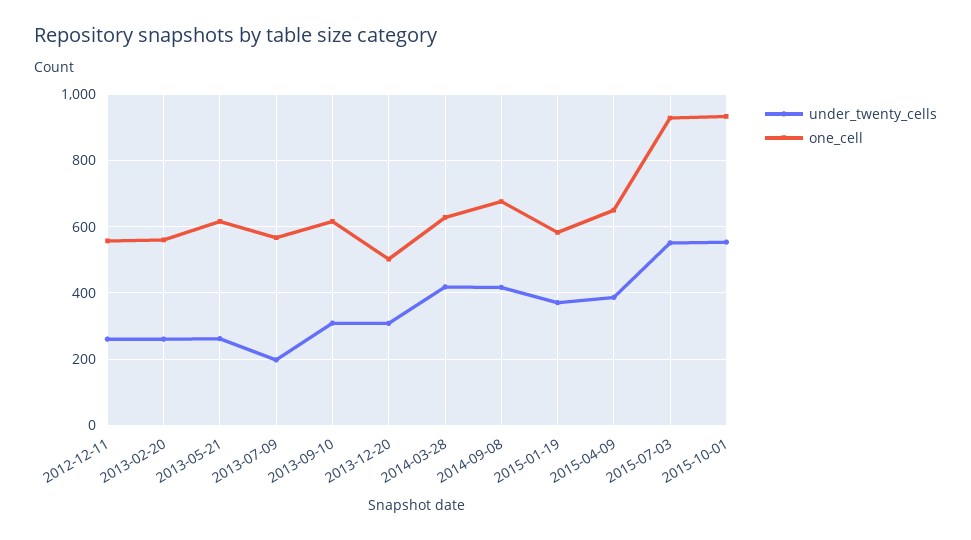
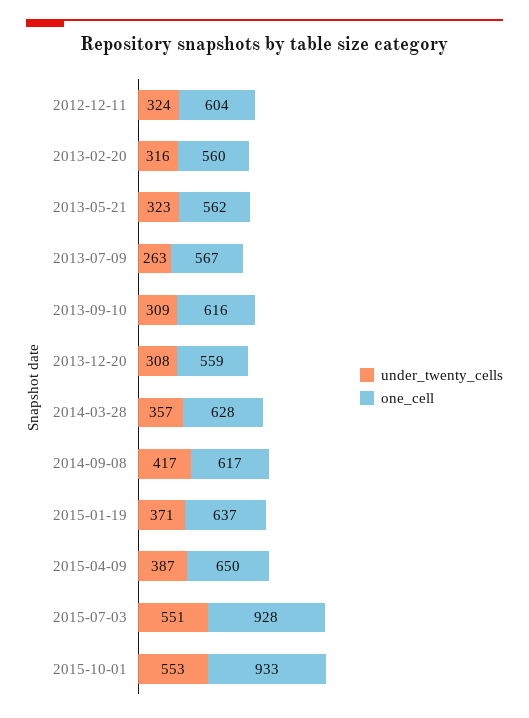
under_twenty_cells, 2012-12-11: 260 -> 324
one_cell, 2012-12-11: 560 -> 604
under_twenty_cells, 2013-02-20: 260 -> 316
under_twenty_cells, 2013-05-21: 260 -> 323
one_cell, 2013-05-21: 620 -> 562
under_twenty_cells, 2013-07-09: 200 -> 263
one_cell, 2013-12-20: 500 -> 559
under_twenty_cells, 2014-03-28: 420 -> 357
one_cell, 2014-09-08: 680 -> 617
one_cell, 2015-01-19: 580 -> 637

